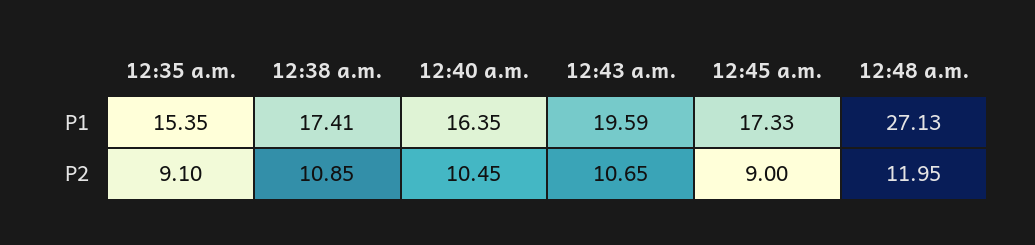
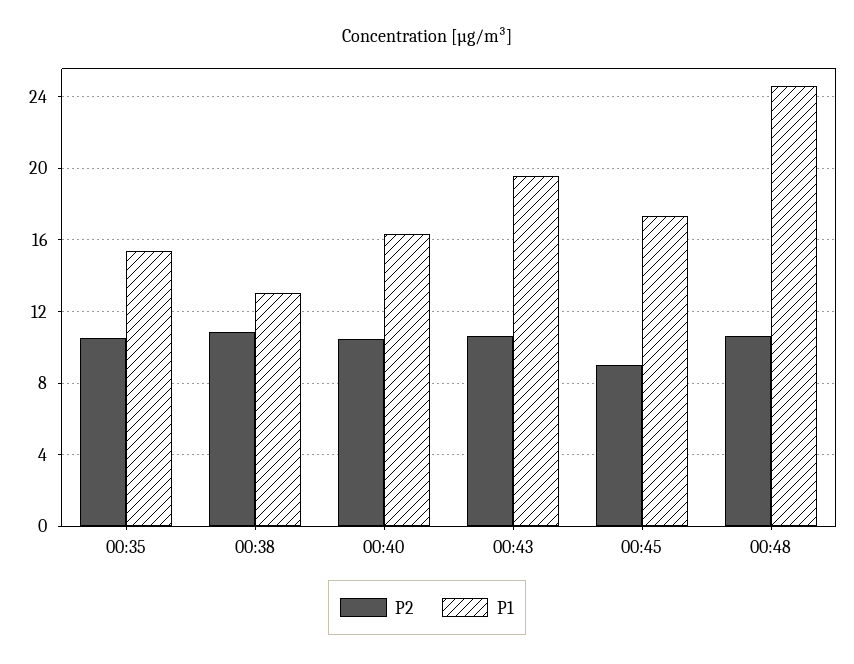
P1, 12:38 a.m.: 17.41 -> 13
P1, 12:48 a.m.: 27.13 -> 24.5
P2, 12:35 a.m.: 9.1 -> 10.5
P2, 12:48 a.m.: 11.95 -> 10.5

